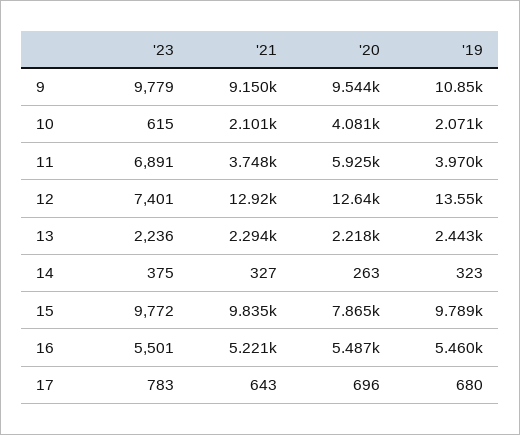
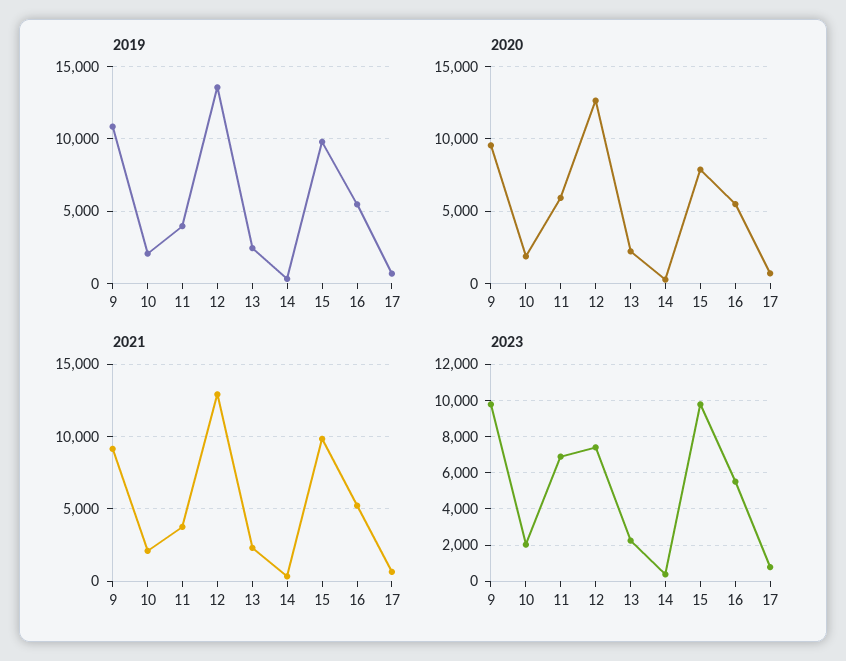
'23, 10: 615 -> 2000
'20, 10: 4081 -> 2000

